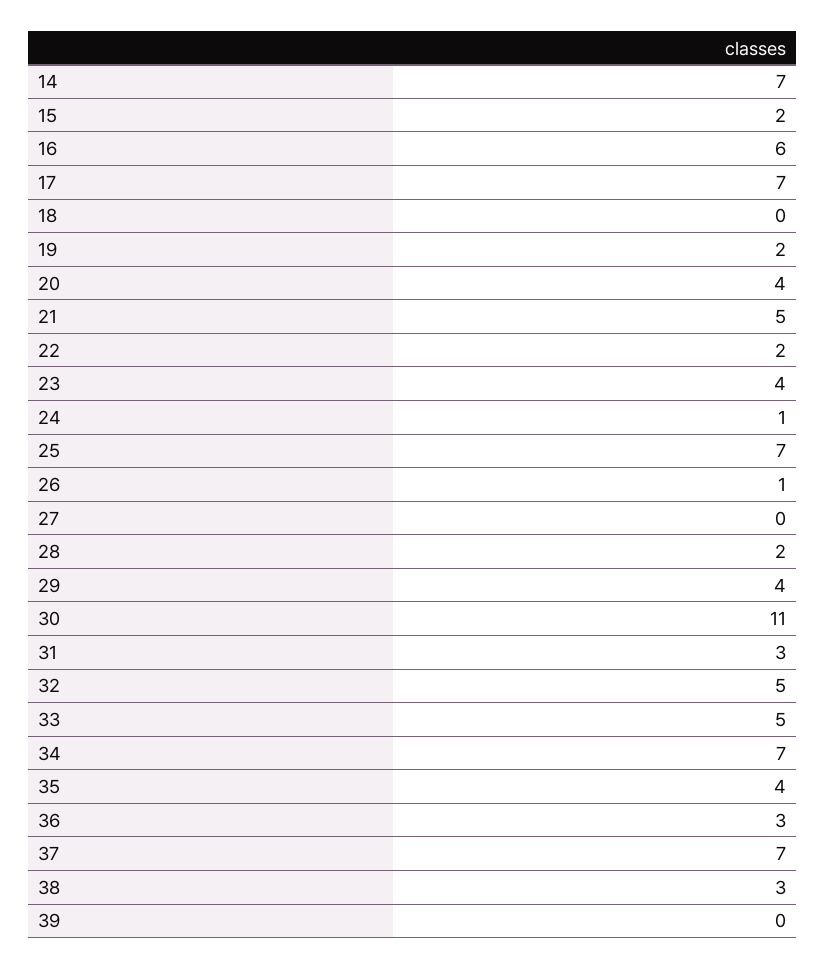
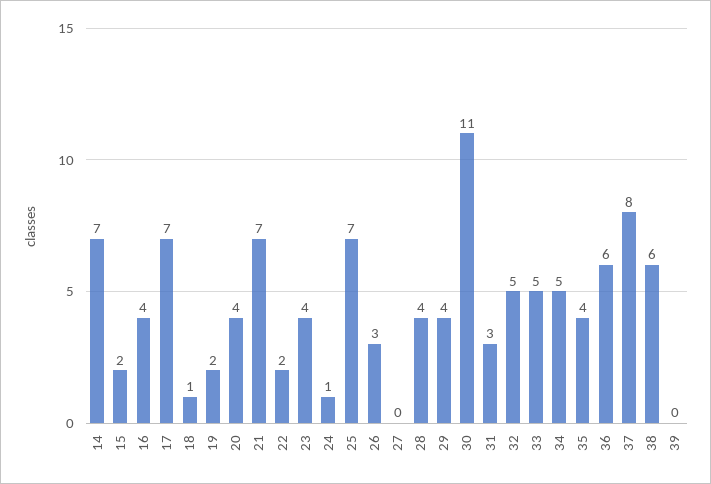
16: 6 -> 4
18: 0 -> 1
21: 5 -> 7
26: 1 -> 3
28: 2 -> 4
34: 7 -> 5
36: 3 -> 6
37: 7 -> 8
38: 3 -> 6

